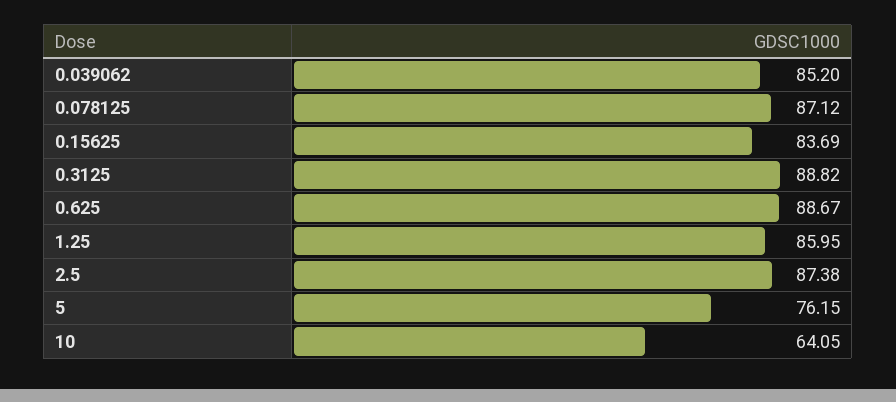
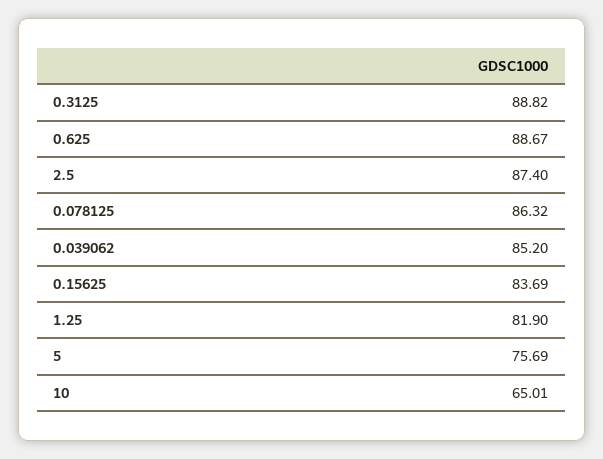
0.078125: 87.12 -> 86.32
1.25: 85.95 -> 81.9
2.5: 87.38 -> 87.4
5: 76.15 -> 75.69
10: 64.05 -> 65.01

